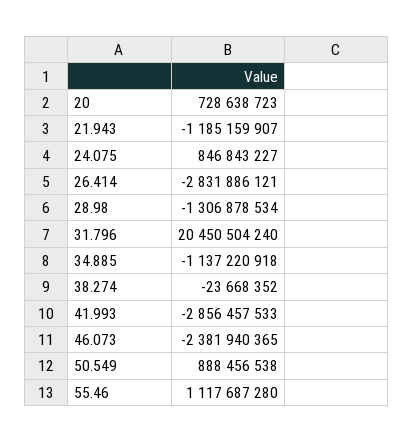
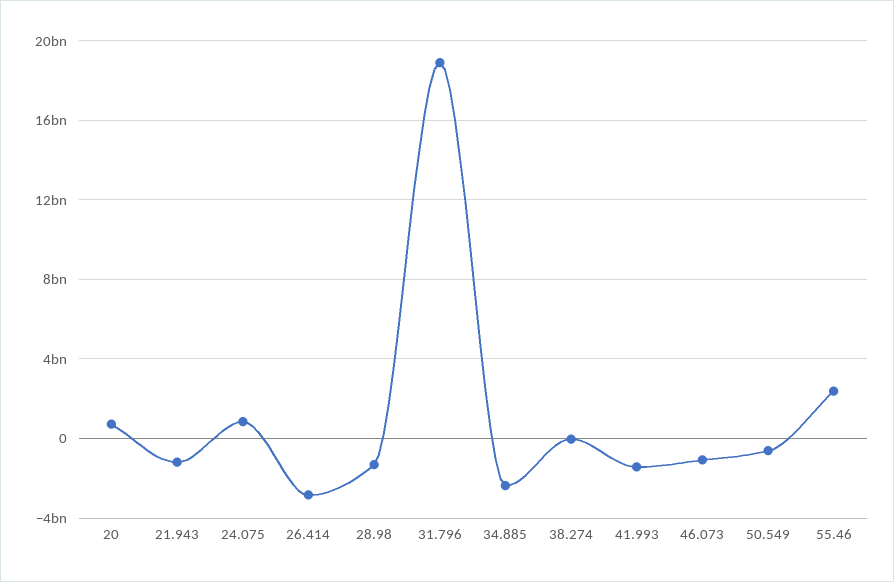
31.796: 20450504240 -> 19000000000
34.885: -1137220918 -> -2500000000
41.993: -2856457533 -> -1500000000
46.073: -2381940365 -> -1000000000
50.549: 888456538 -> -500000000
55.46: 1117687280 -> 2500000000

